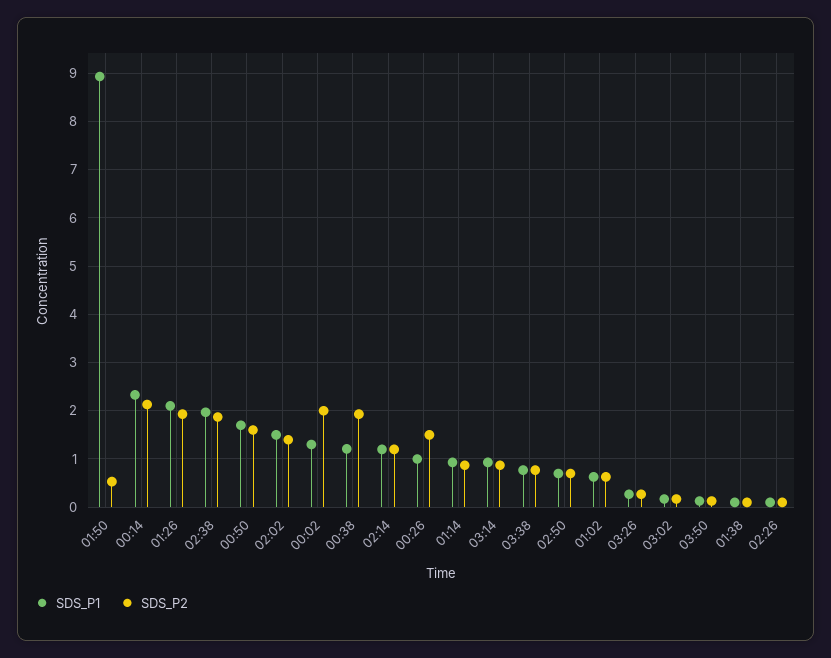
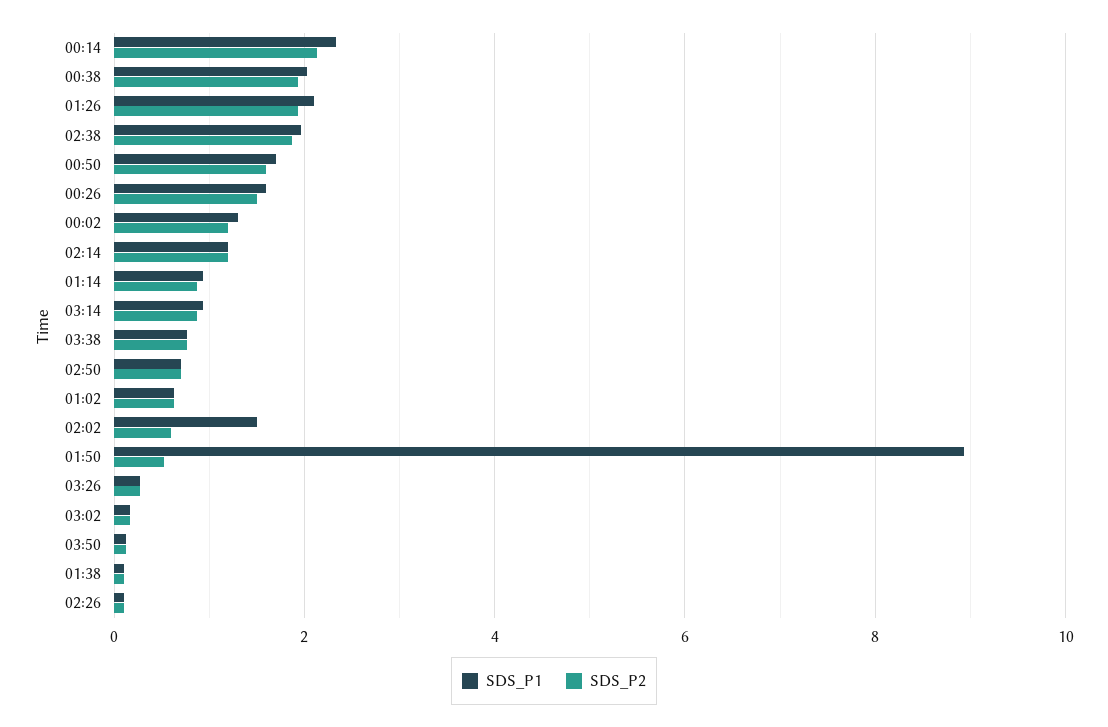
SDS_P2, 02:02: 1.4 -> 0.6
SDS_P2, 00:02: 2 -> 1.2
SDS_P1, 00:38: 1.2 -> 2
SDS_P1, 00:26: 1 -> 1.6

